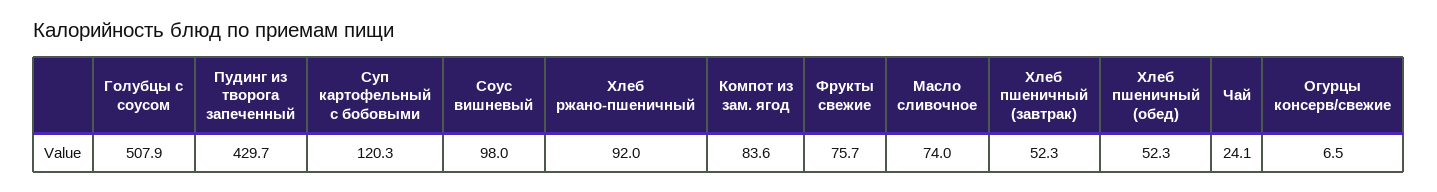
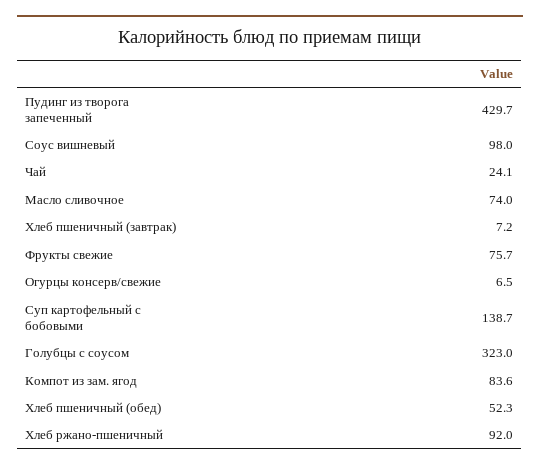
Голубцы с соусом: 507.9 -> 323
Суп картофельный с бобовыми: 120.3 -> 138.7
Хлеб пшеничный (завтрак): 52.3 -> 7.2

